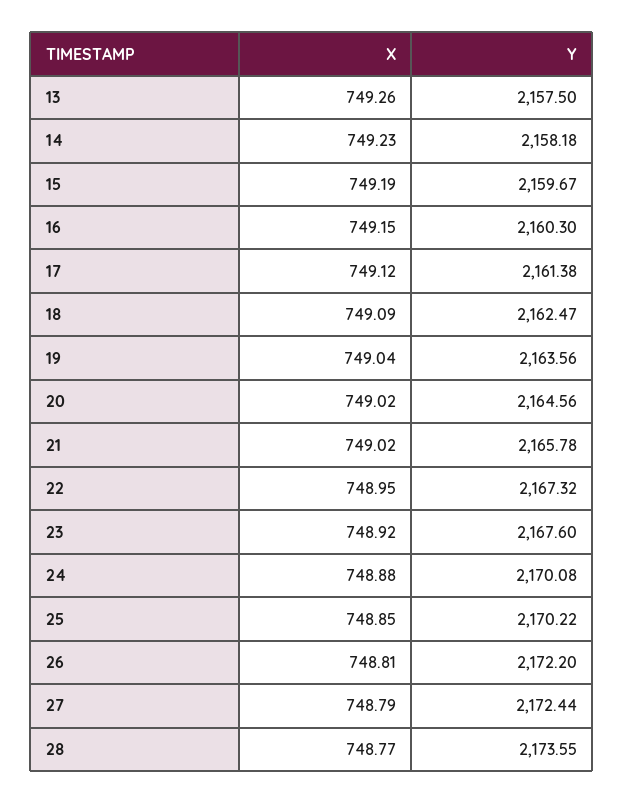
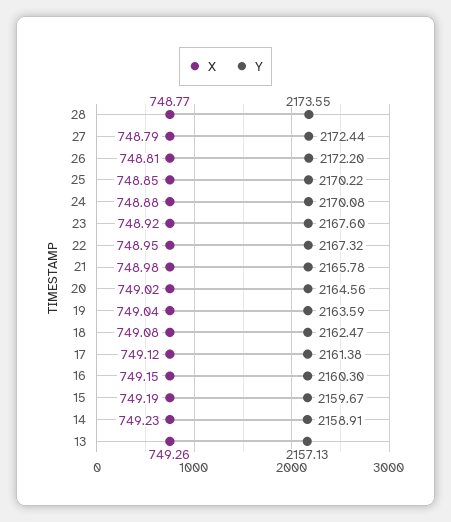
Y, 13: 2157.5 -> 2157.13
Y, 14: 2158.18 -> 2158.91
X, 18: 749.09 -> 749.08
Y, 19: 2163.56 -> 2163.59
X, 21: 749.02 -> 748.98

